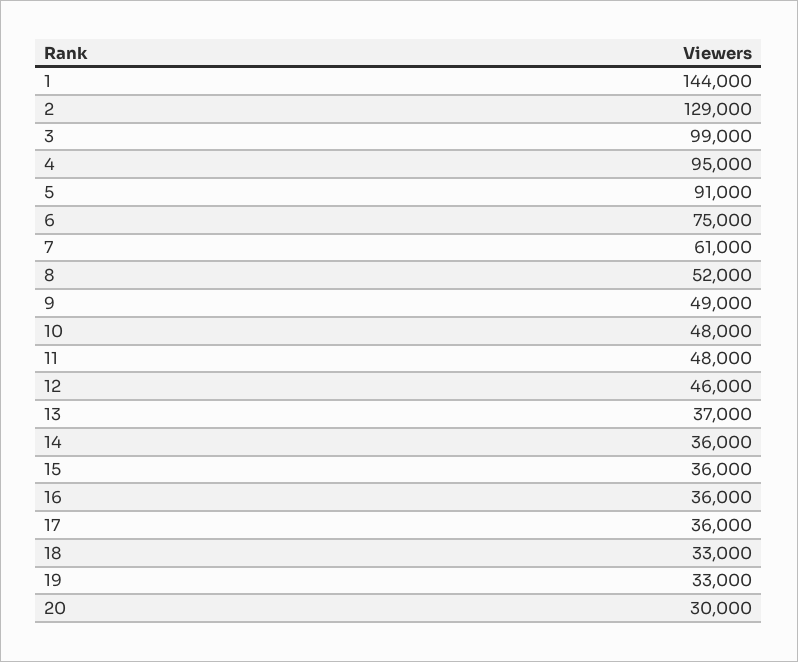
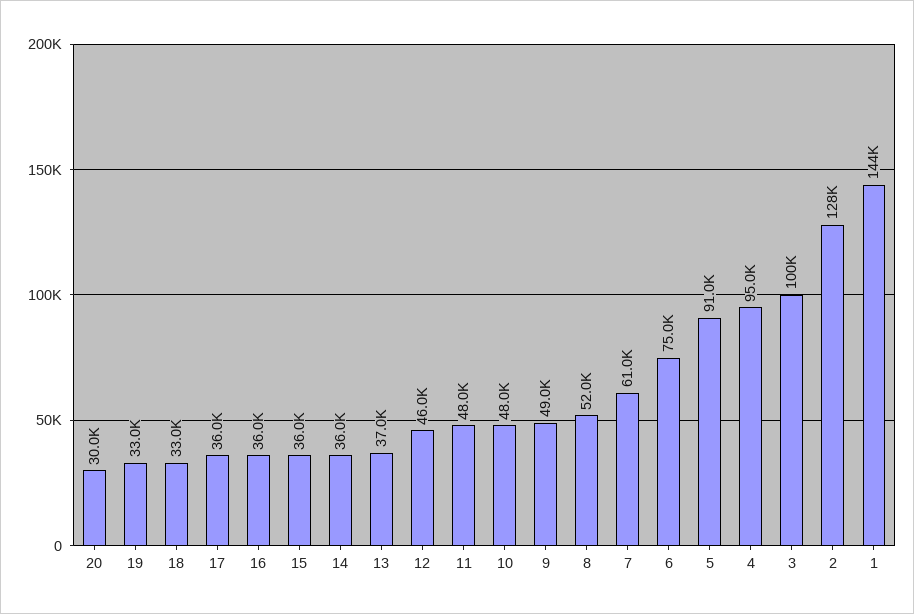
2: 129000 -> 128000
3: 99000 -> 100000

